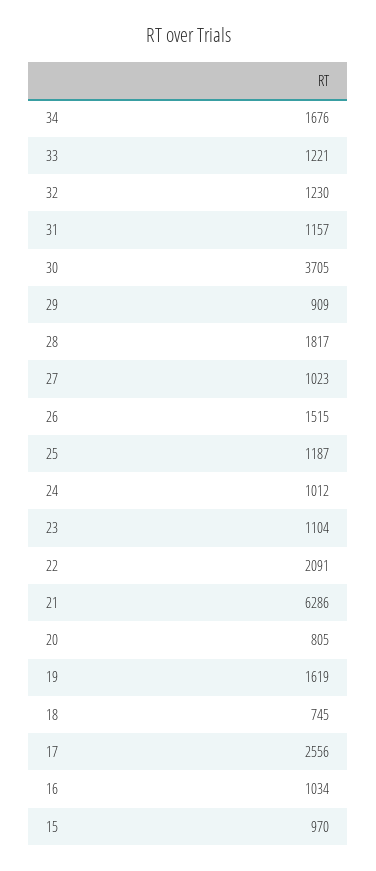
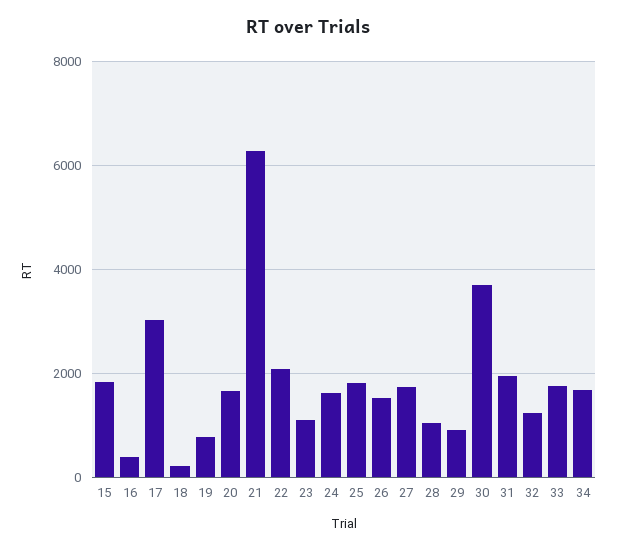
33: 1221 -> 1800
31: 1157 -> 2000
28: 1817 -> 1000
27: 1023 -> 1800
25: 1187 -> 1800
24: 1012 -> 1600
20: 805 -> 1600
19: 1619 -> 800
18: 745 -> 200
17: 2556 -> 3000
16: 1034 -> 400
15: 970 -> 1800

